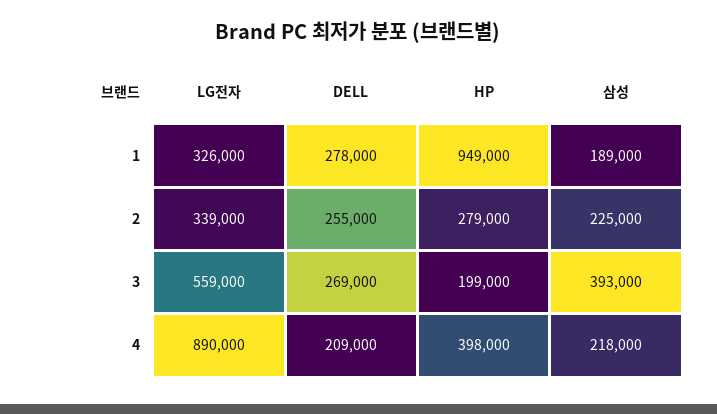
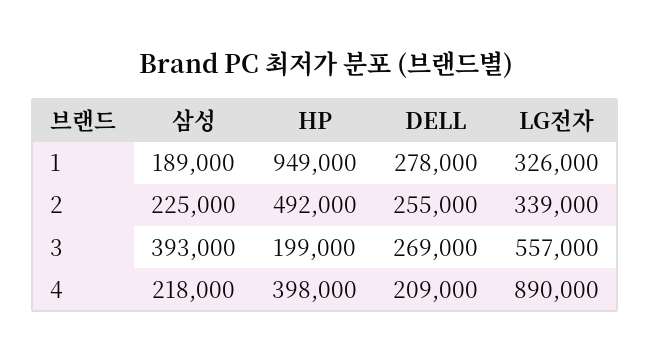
HP, 2: 279000 -> 492000
LG전자, 3: 559000 -> 557000

